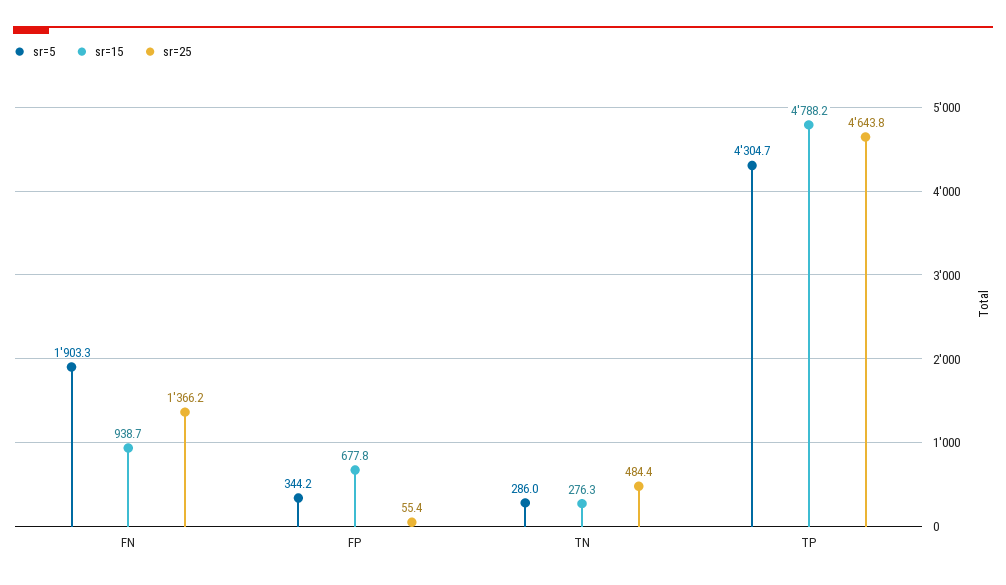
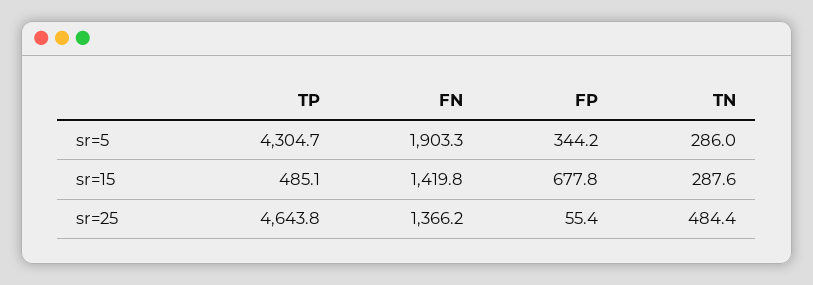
sr=15, FN: 938.7 -> 1419.8
sr=15, TN: 276.3 -> 287.6
sr=15, TP: 4788.2 -> 485.1

